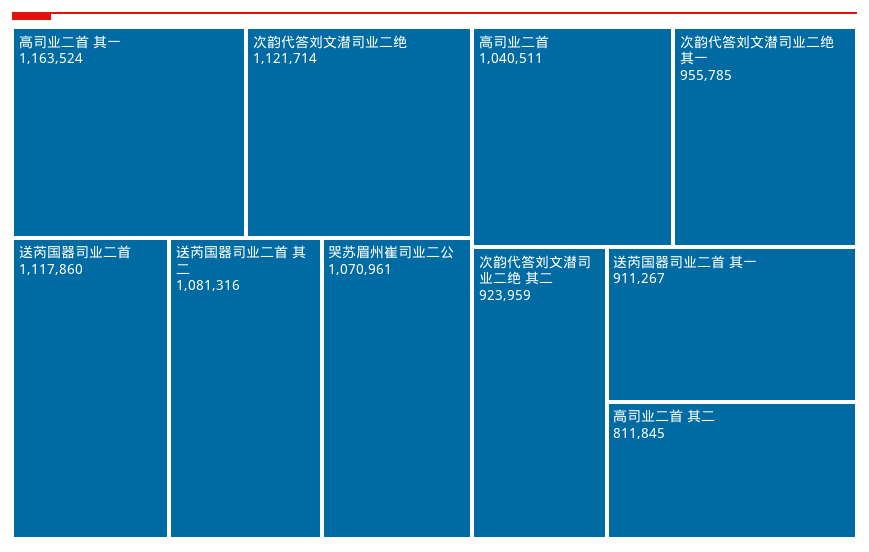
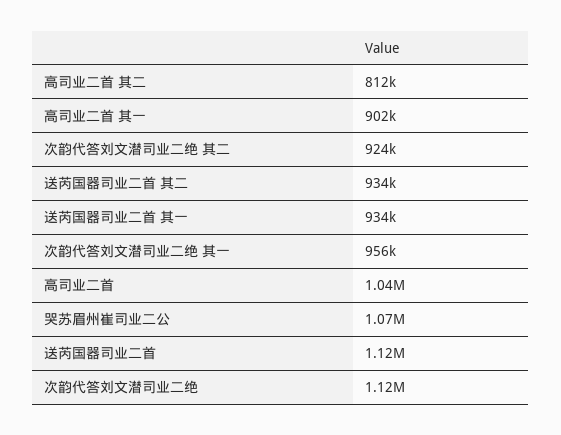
高司业二首 其一: 1163524 -> 902000
送芮国器司业二首 其二: 1081316 -> 934000
送芮国器司业二首 其一: 911267 -> 934000

